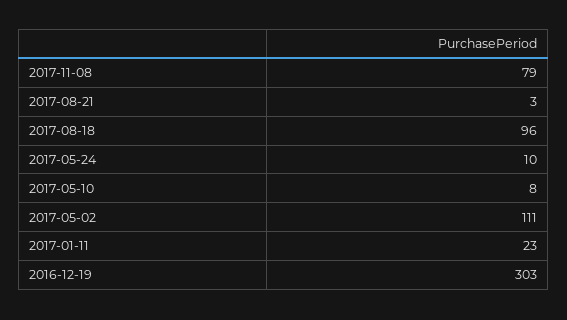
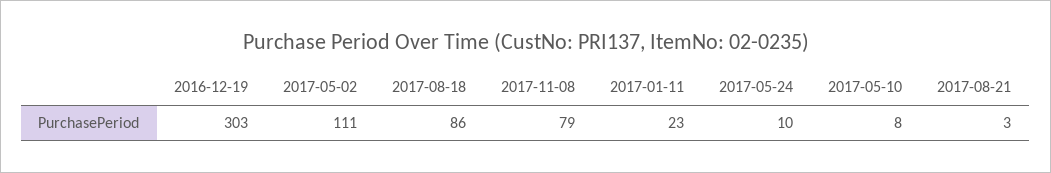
2017-08-18: 96 -> 86

